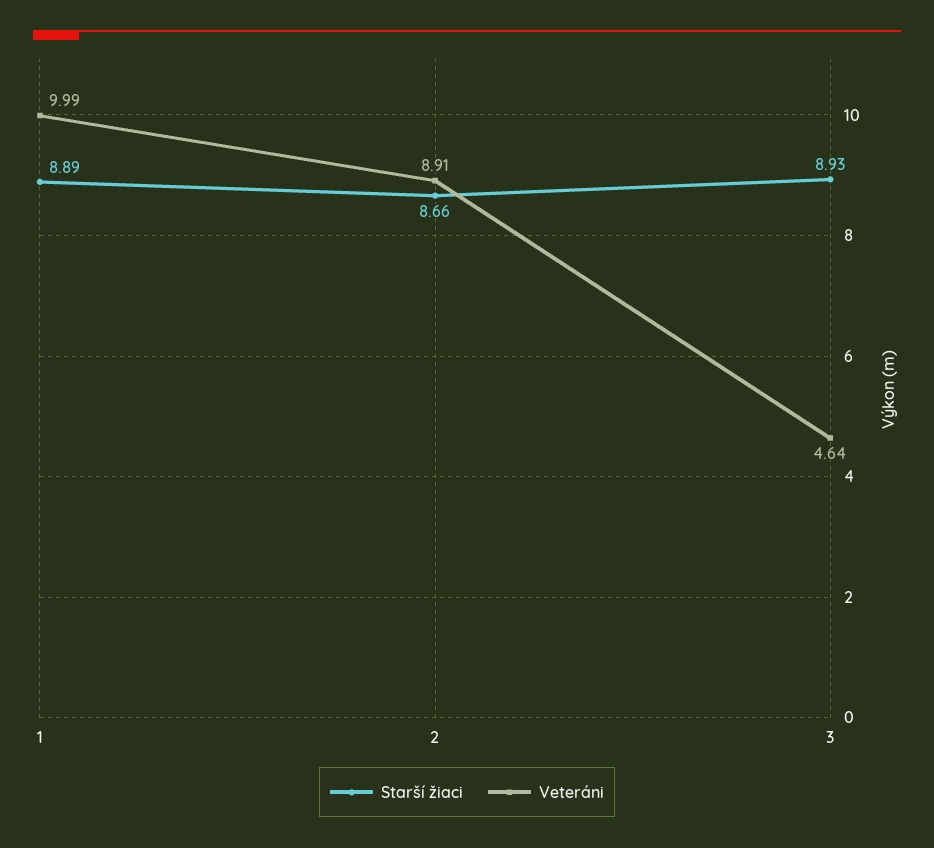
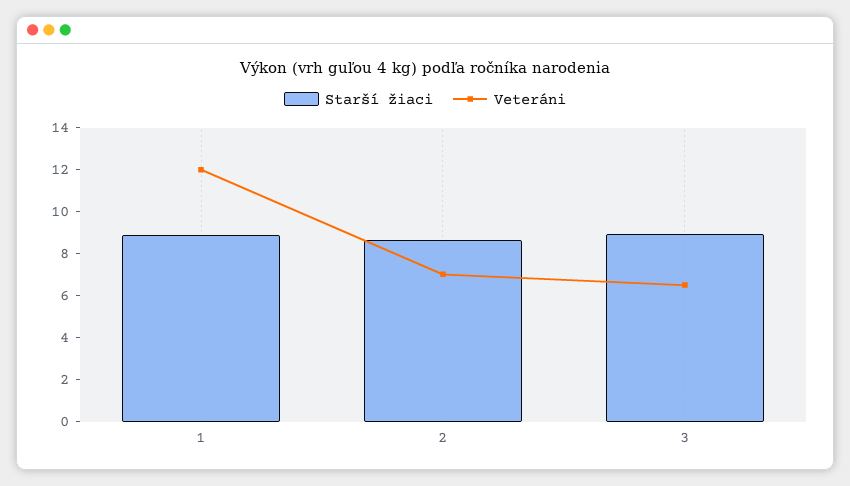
Veteráni, 1: 9.99 -> 12
Veteráni, 2: 8.91 -> 7
Veteráni, 3: 4.64 -> 6.5

